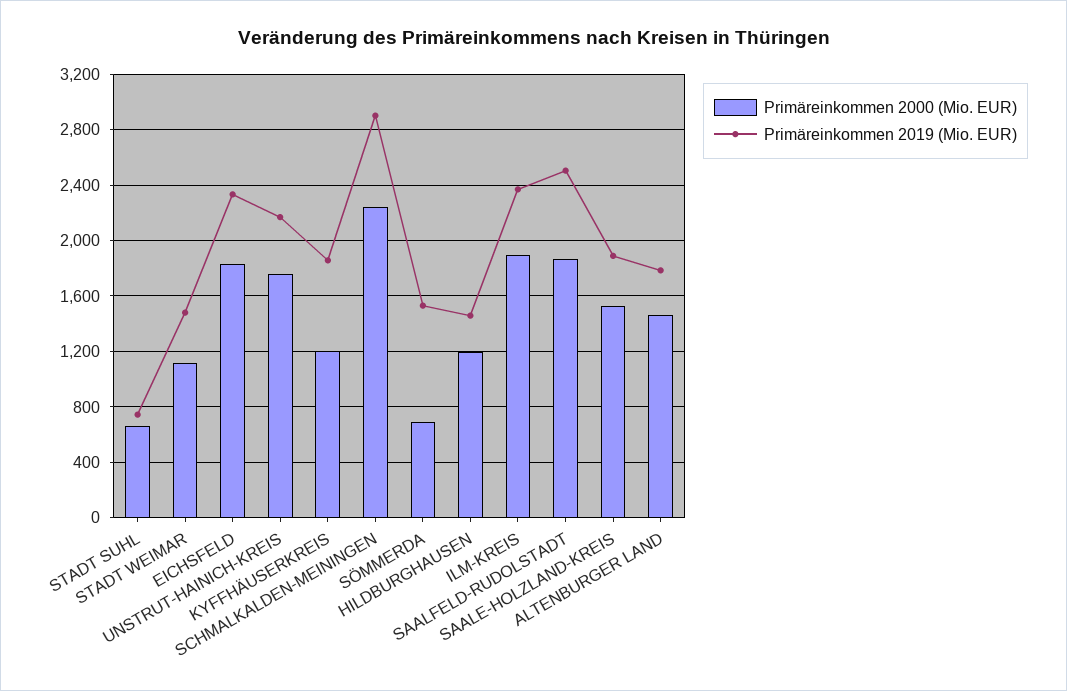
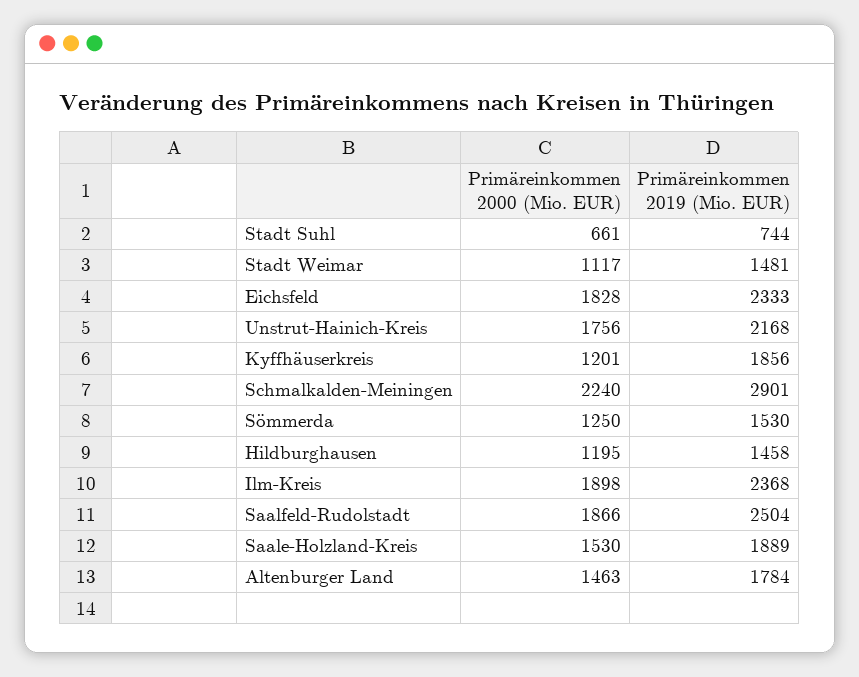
Primäreinkommen 2000 (Mio. EUR), SÖMMERDA: 700 -> 1250

